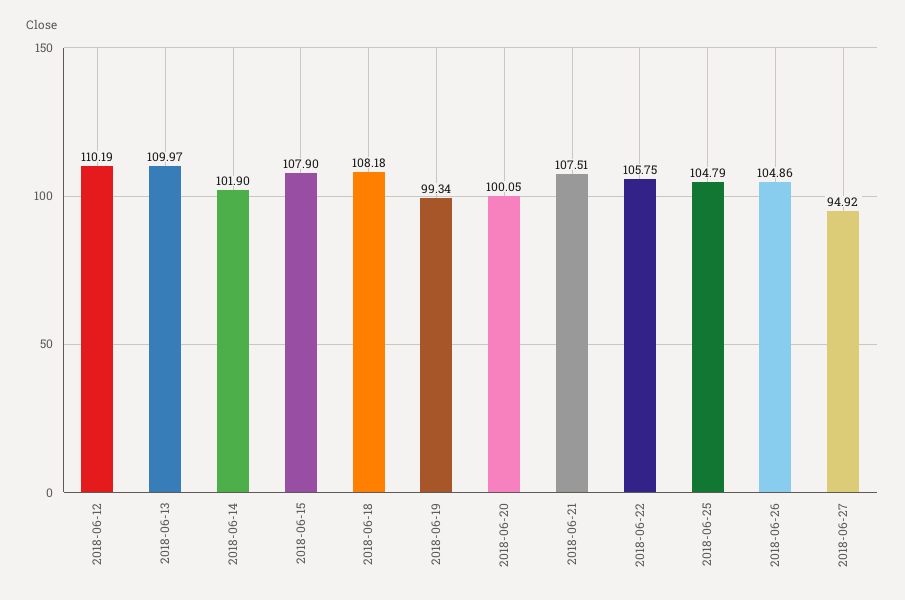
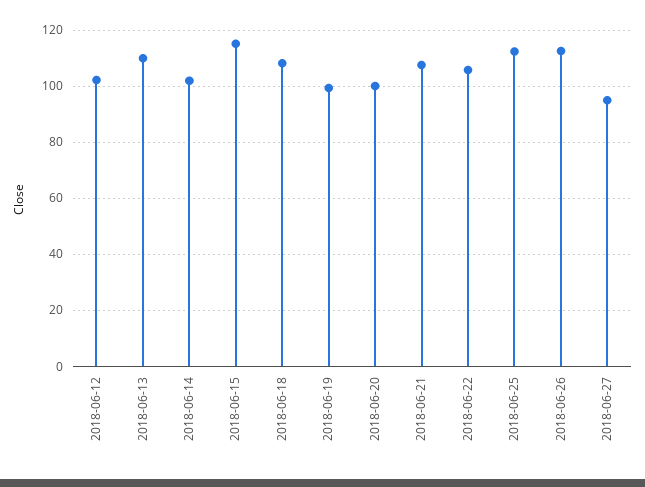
2018-06-12: 110.19 -> 102.5
2018-06-15: 107.9 -> 115
2018-06-25: 104.79 -> 112.5
2018-06-26: 104.86 -> 112.5

